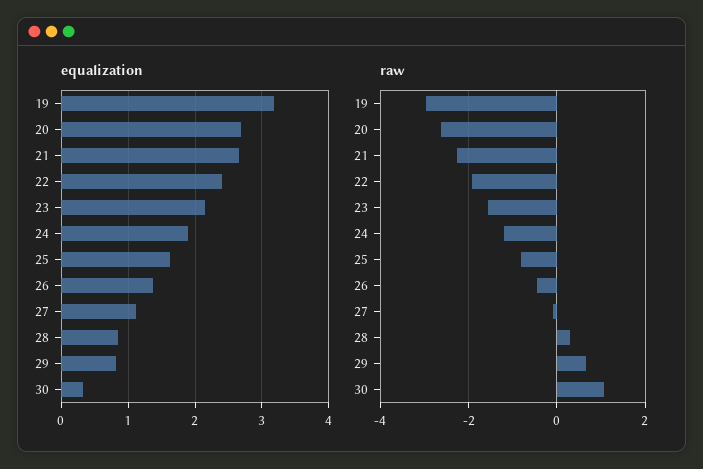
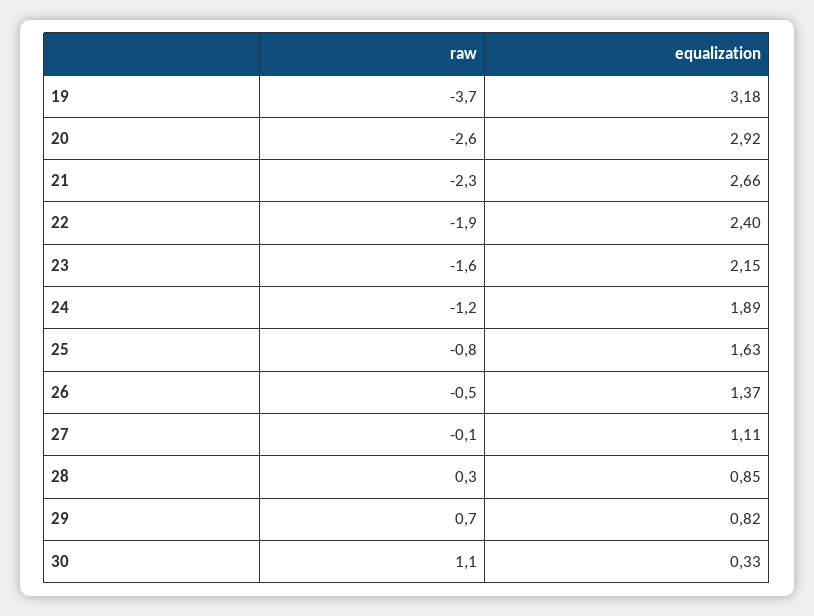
equalization, 20: 2.7 -> 2.92
raw, 19: -3 -> -3.7

